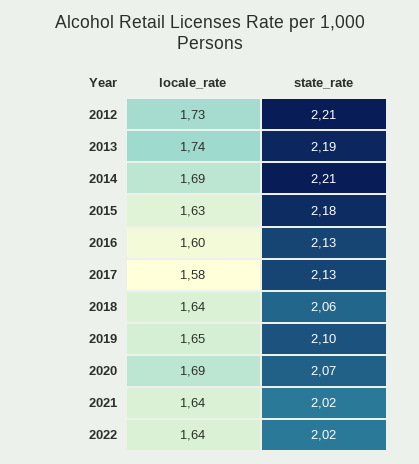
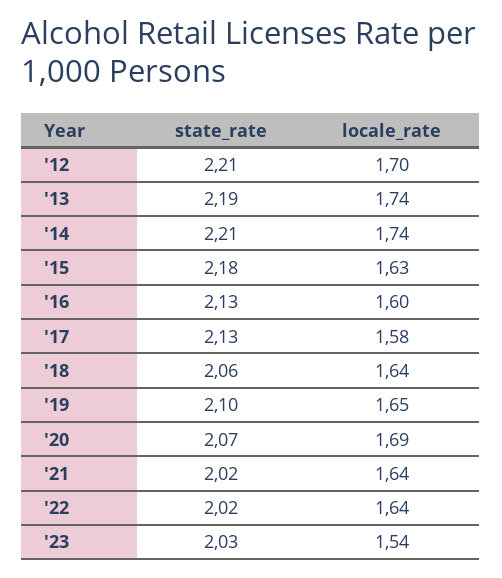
locale_rate, 2012: 1.73 -> 1.7
locale_rate, 2014: 1.69 -> 1.74
state_rate, '23: none -> 2.03
locale_rate, '23: none -> 1.54

